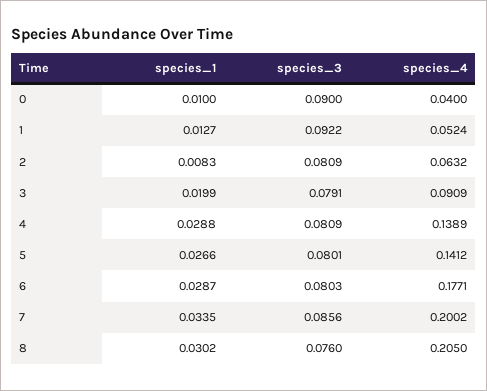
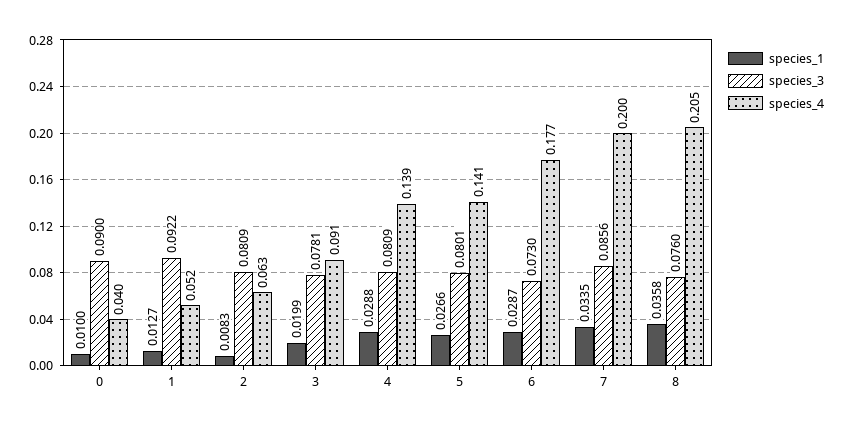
species_3, 3: 0.0791 -> 0.0781
species_3, 6: 0.0803 -> 0.073
species_1, 8: 0.0302 -> 0.0358

